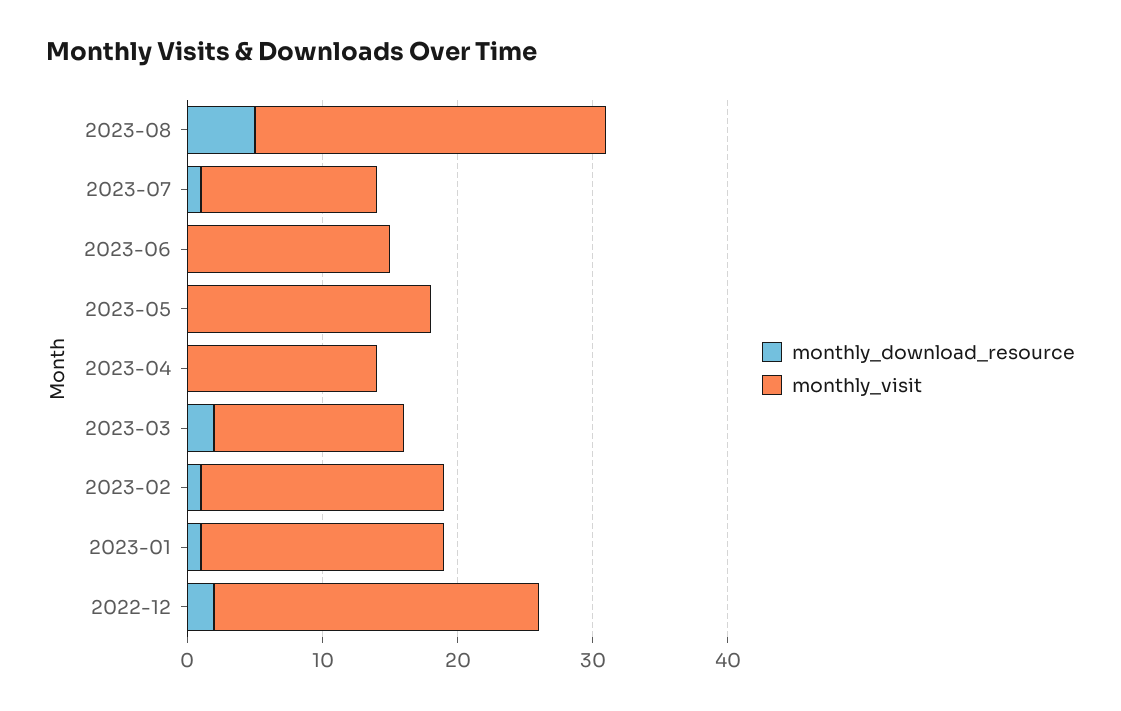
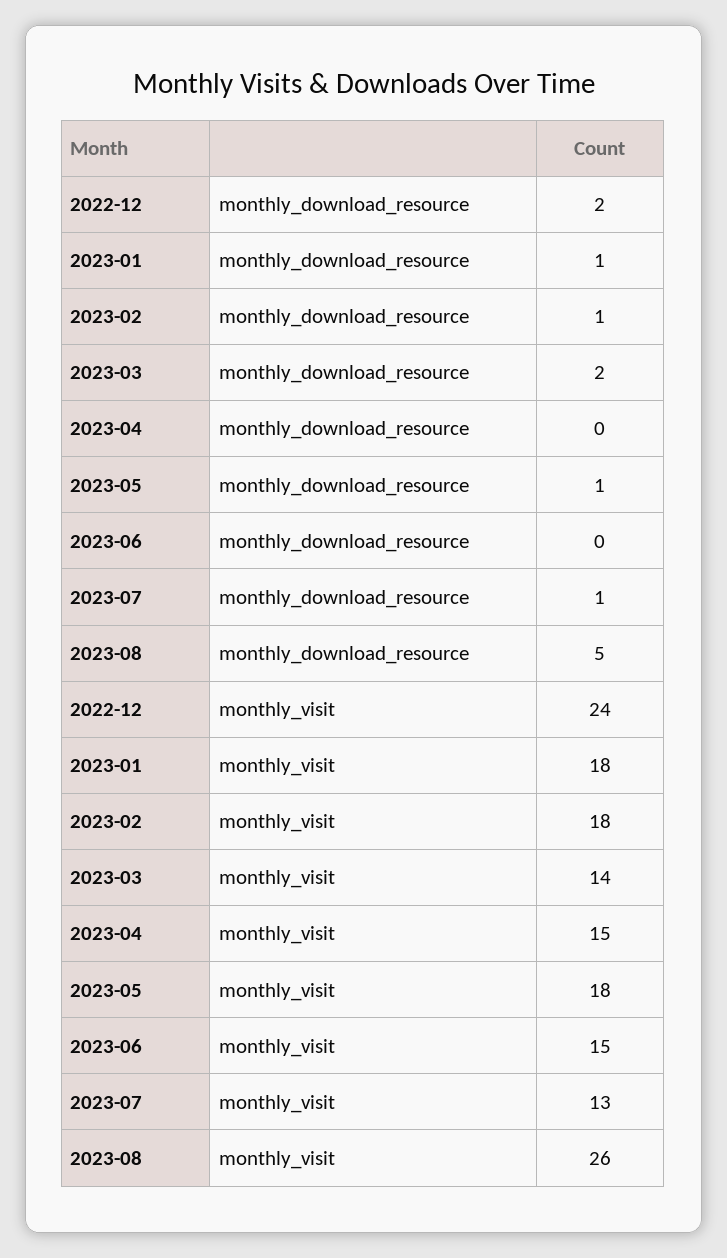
monthly_download_resource, 2023-05: 0 -> 1
monthly_visit, 2023-04: 14 -> 15

